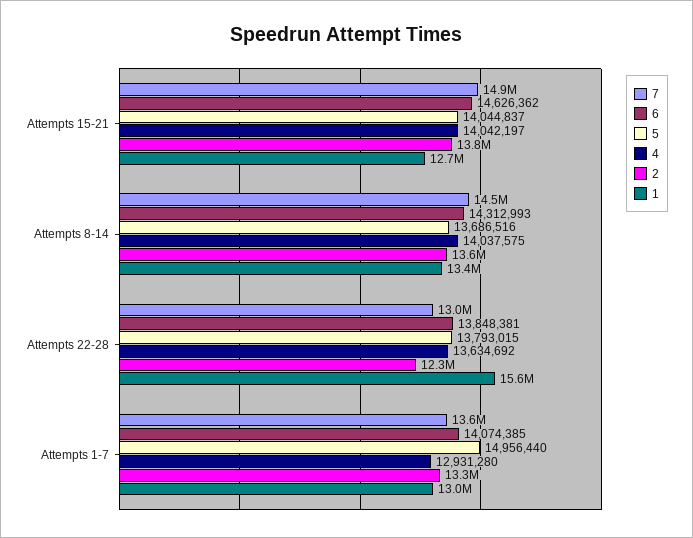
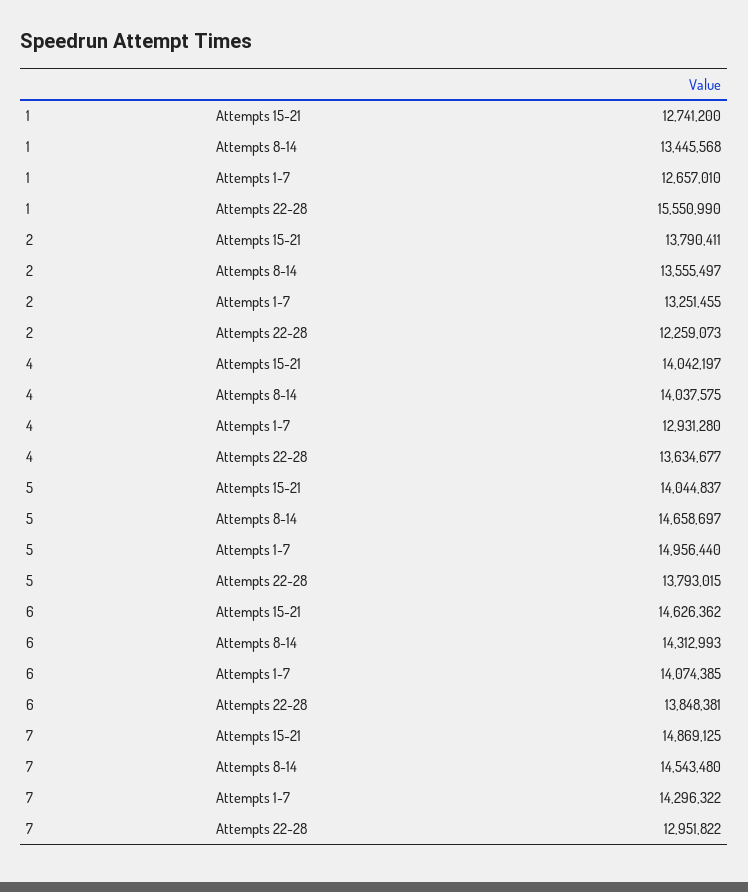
5, Attempts 8-14: 13686516 -> 14658697
4, Attempts 22-28: 13634692 -> 13634677
7, Attempts 1-7: 13600000 -> 14296322
1, Attempts 1-7: 13000000 -> 12657010

